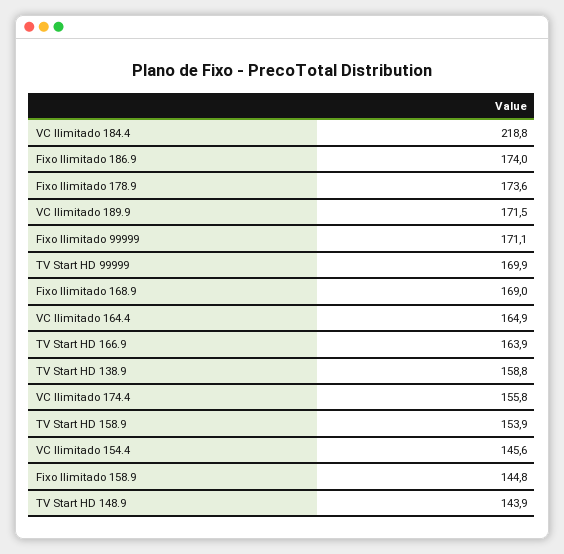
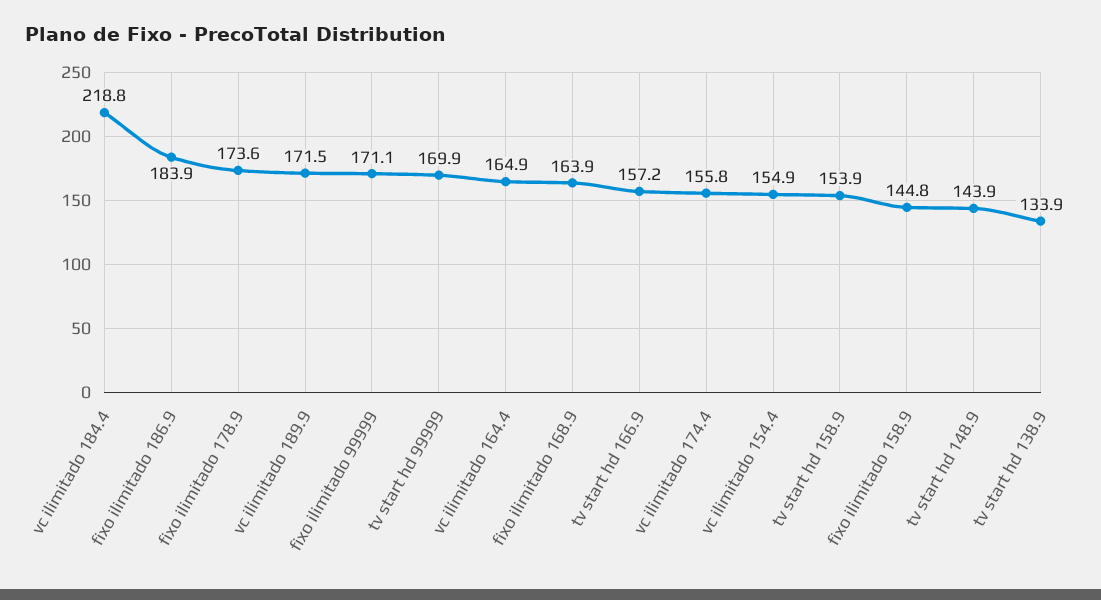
Fixo Ilimitado 186.9: 174 -> 183.9
Fixo Ilimitado 168.9: 169 -> 163.9
TV Start HD 166.9: 163.9 -> 157.2
TV Start HD 138.9: 158.8 -> 133.9
VC Ilimitado 154.4: 145.6 -> 154.9

